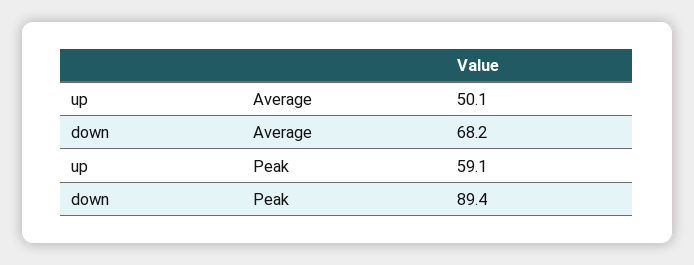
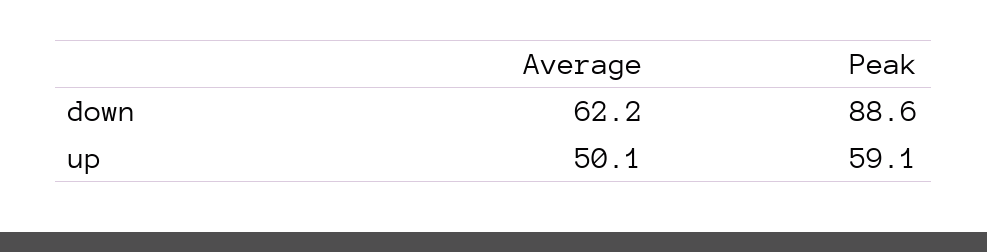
down, Average: 68.2 -> 62.2
down, Peak: 89.4 -> 88.6

